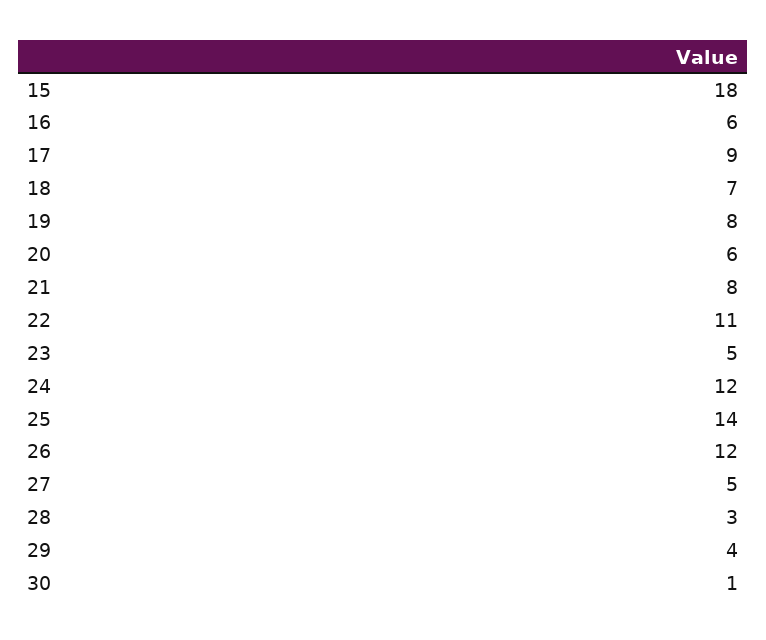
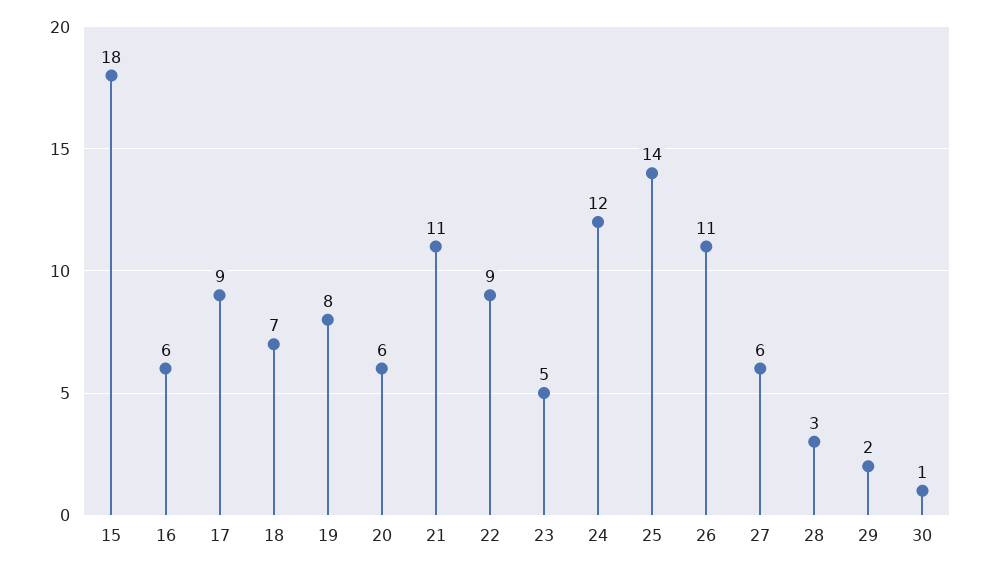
21: 8 -> 11
22: 11 -> 9
26: 12 -> 11
27: 5 -> 6
29: 4 -> 2

